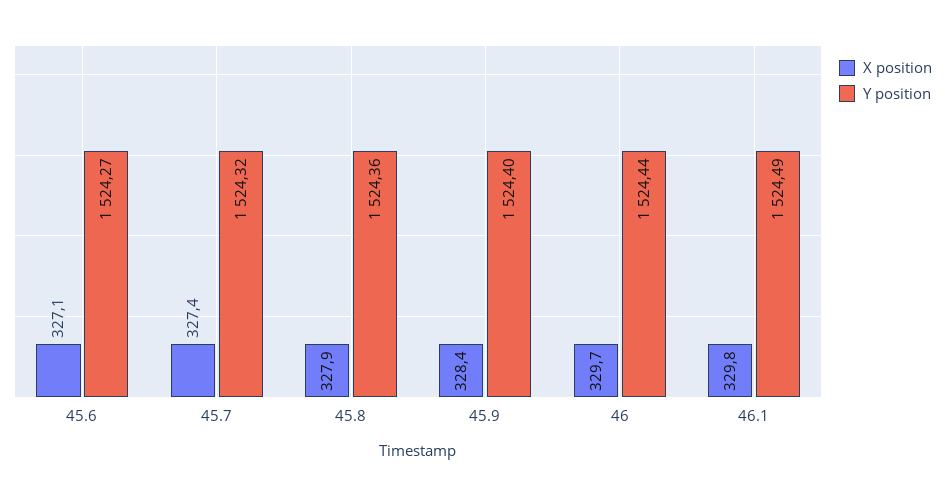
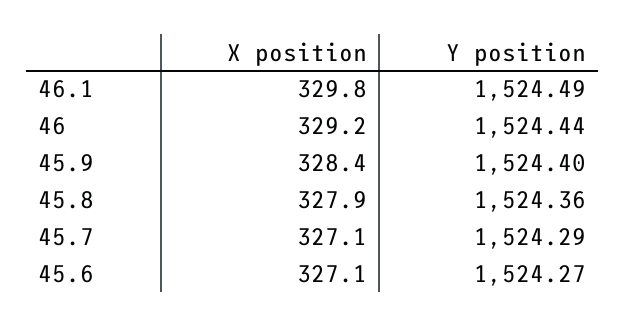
X position, 45.7: 327.4 -> 327.1
Y position, 45.7: 1524.32 -> 1524.29
X position, 46: 329.7 -> 329.2

